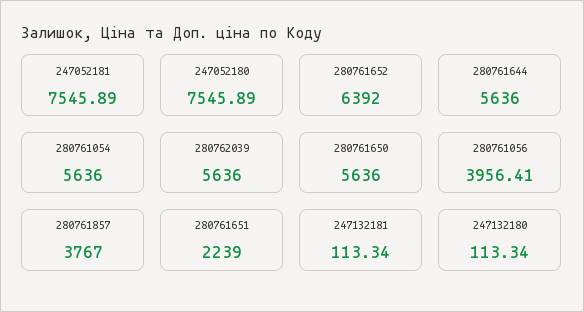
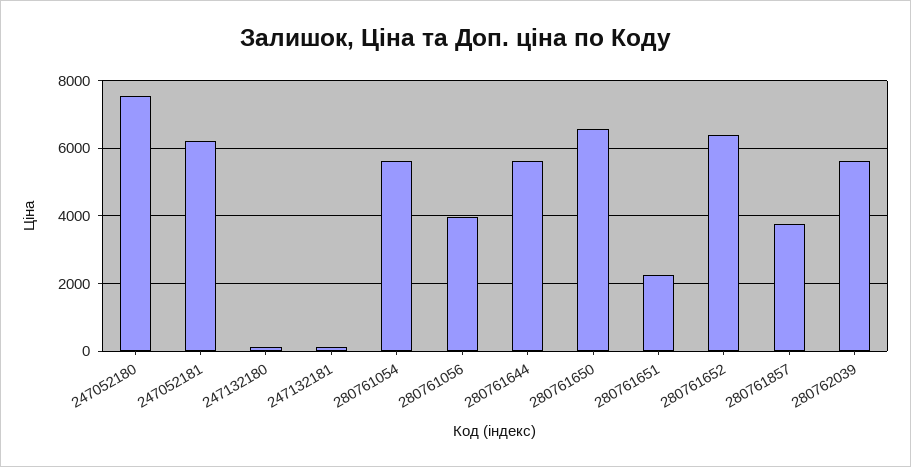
247052181: 7545.89 -> 6200
280761650: 5636 -> 6600

